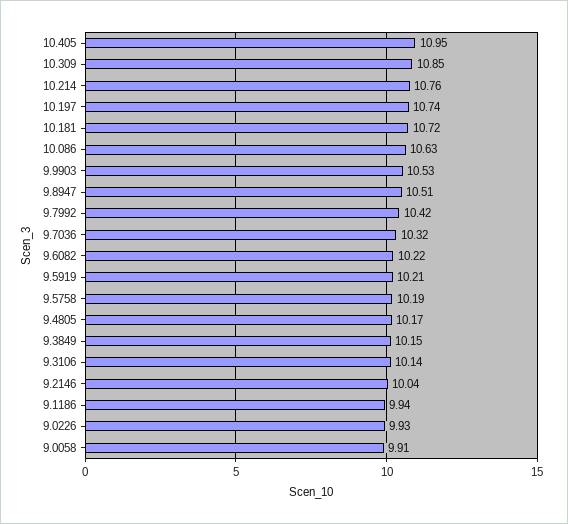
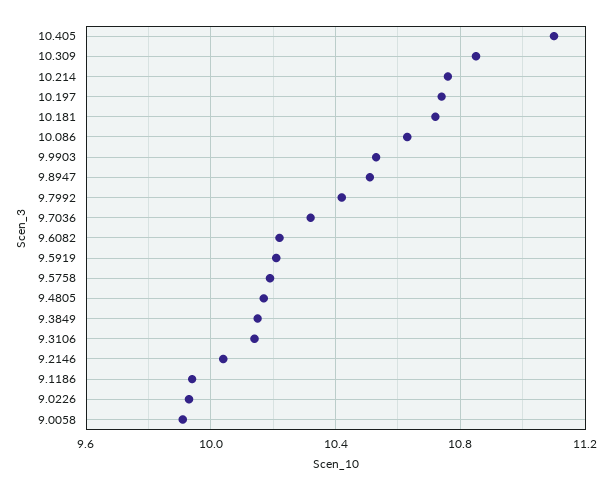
10.405: 10.95 -> 11.1

